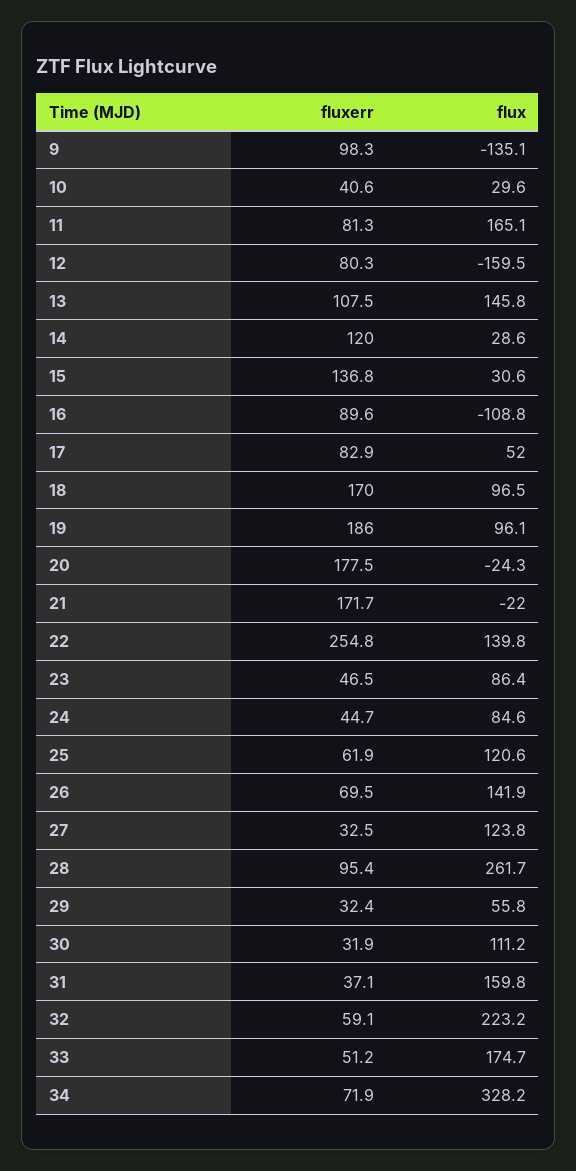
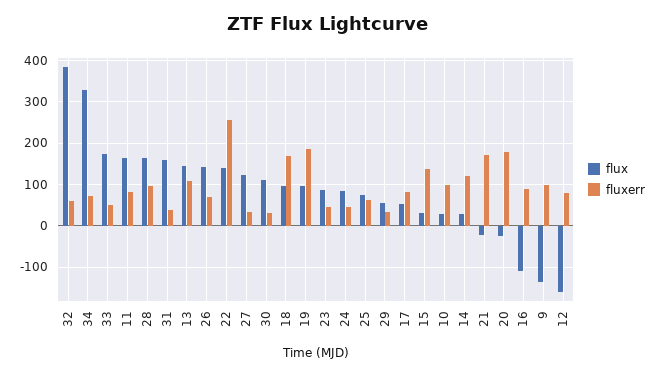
fluxerr, 10: 40.6 -> 100
flux, 25: 120.6 -> 80
flux, 28: 261.7 -> 160
flux, 32: 223.2 -> 380

